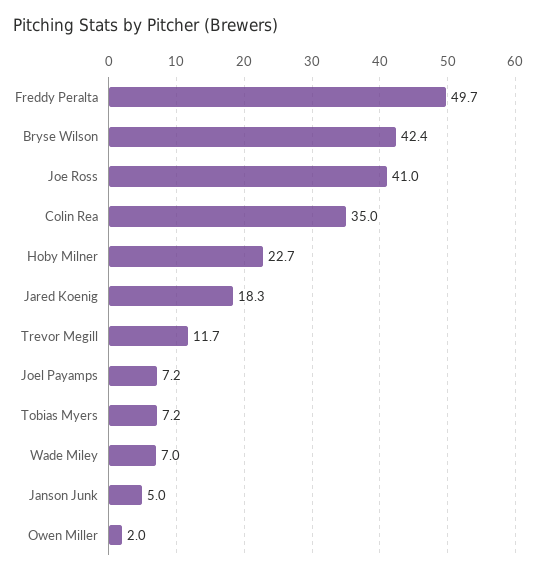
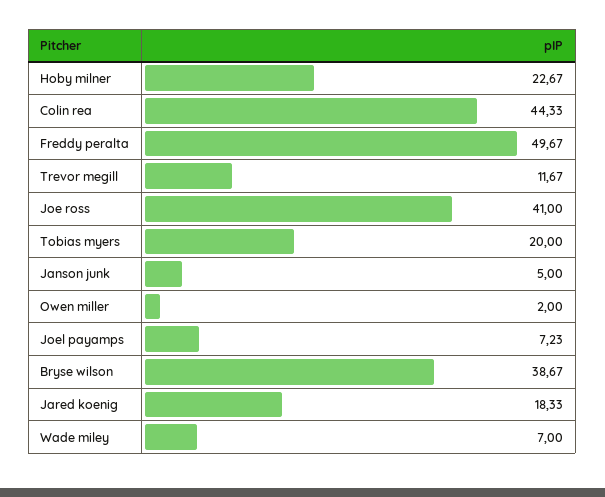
Bryse Wilson: 42.4 -> 38.67
Colin Rea: 35 -> 44.33
Tobias Myers: 7.2 -> 20

